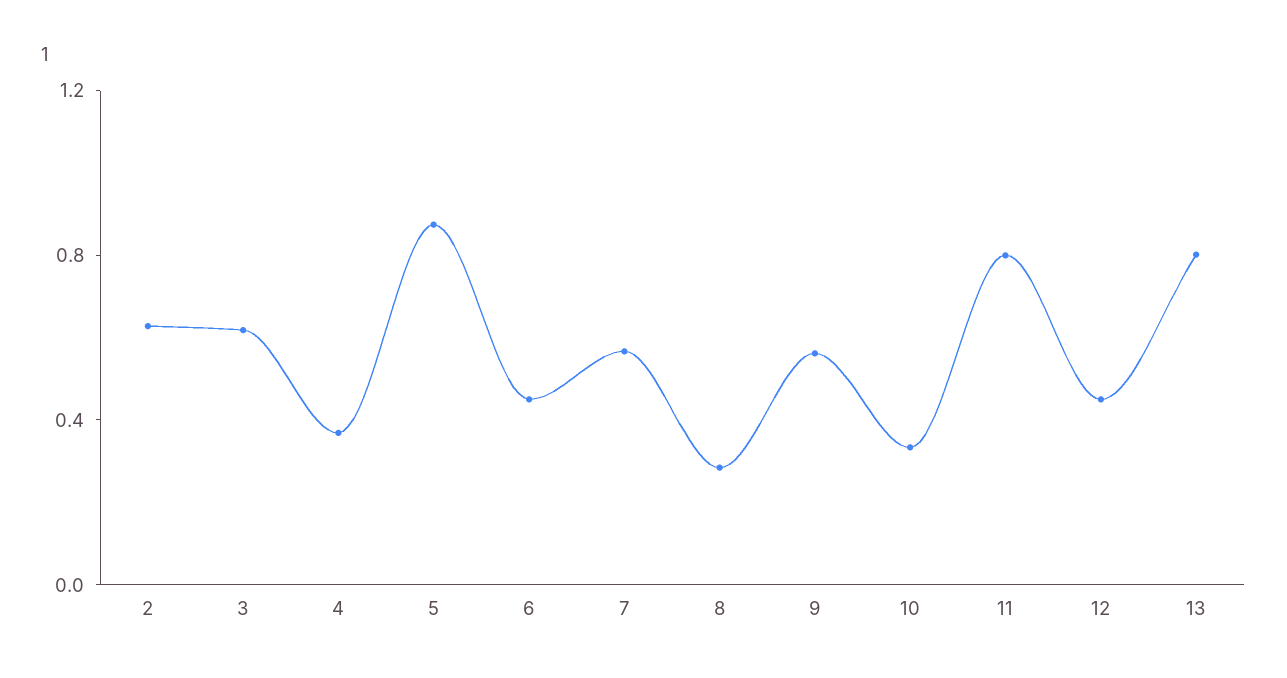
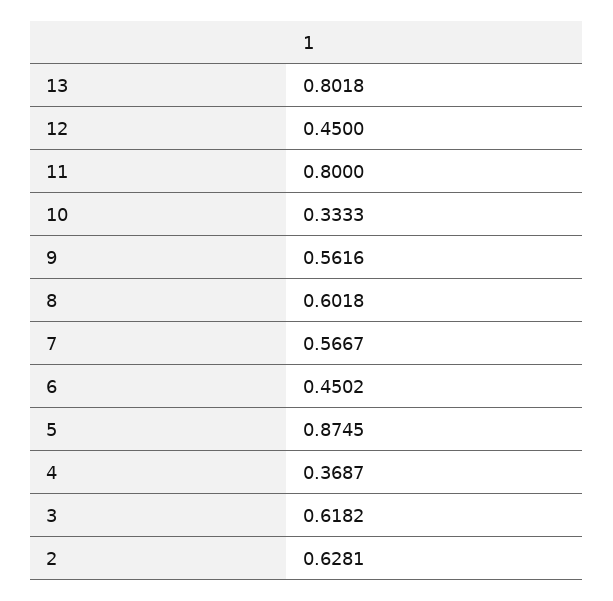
8: 0.3 -> 0.6018

